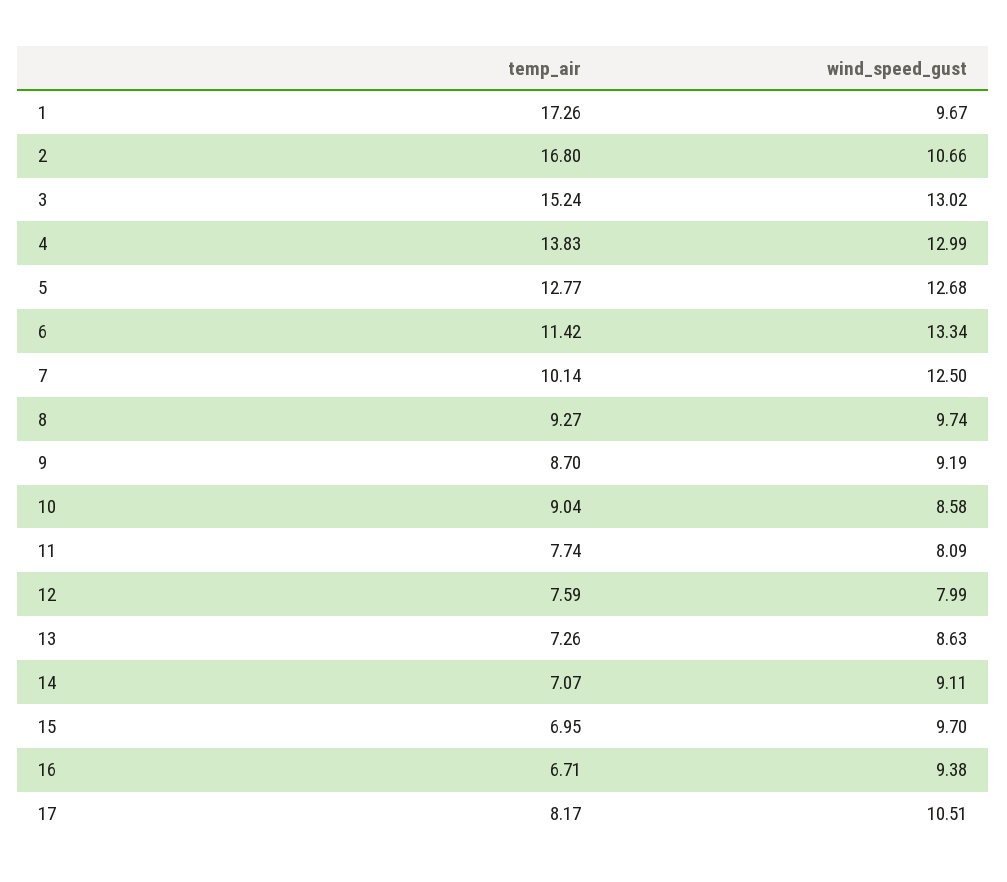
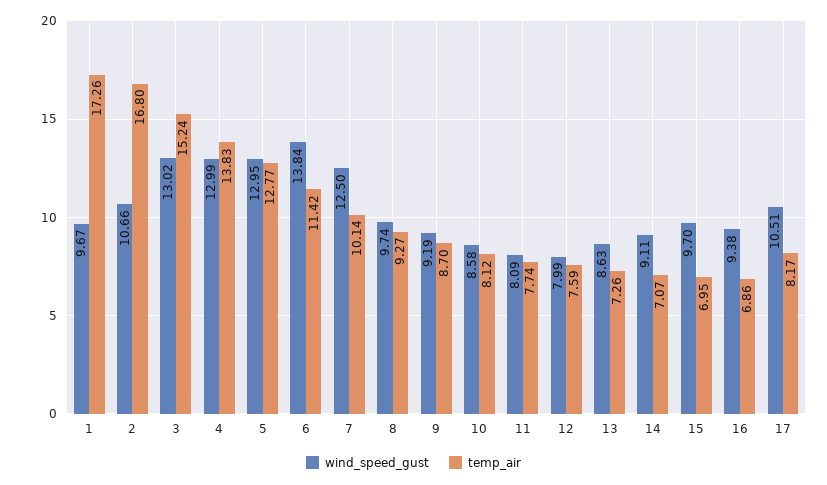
wind_speed_gust, 5: 12.68 -> 12.95
wind_speed_gust, 6: 13.34 -> 13.84
temp_air, 10: 9.04 -> 8.12
temp_air, 16: 6.71 -> 6.86

